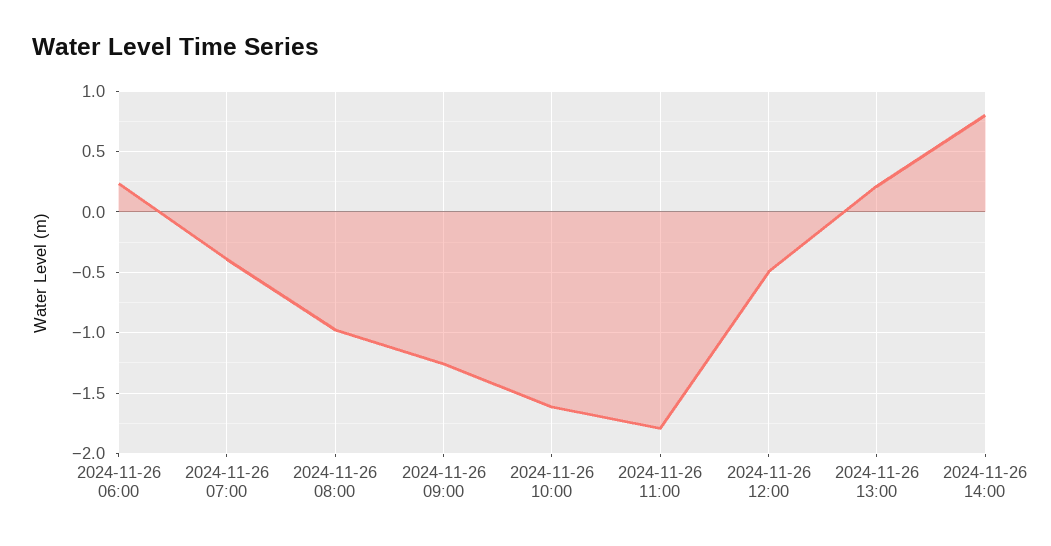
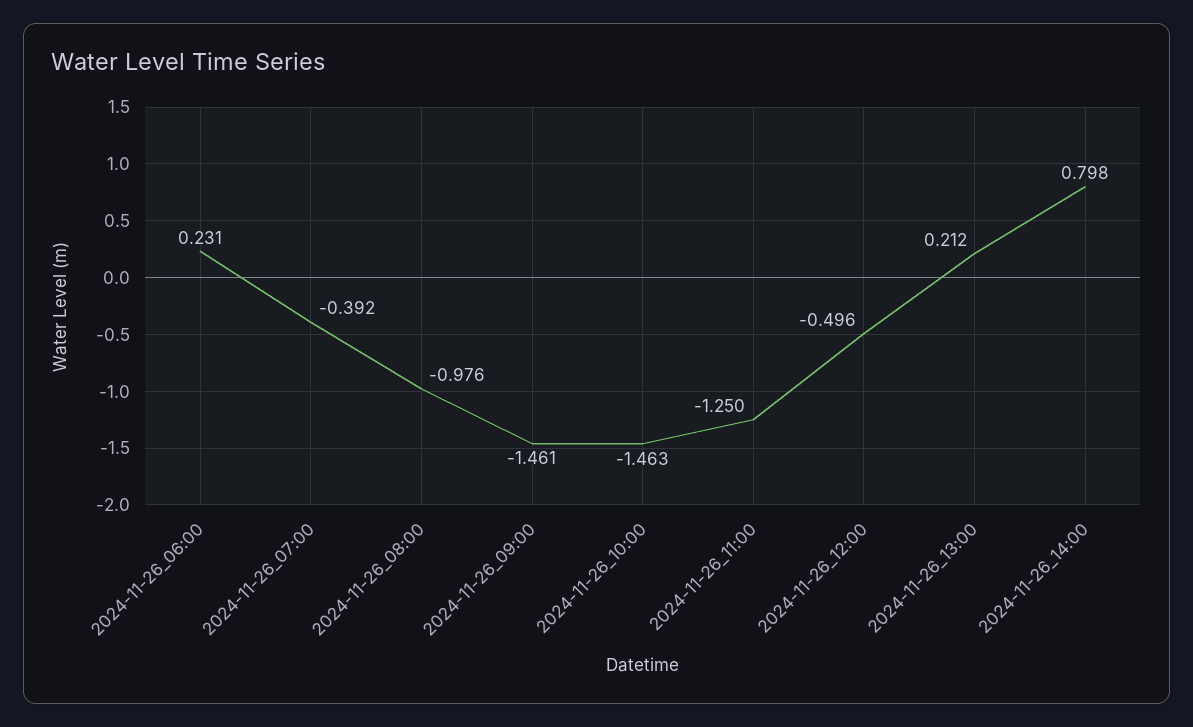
2024-11-26 09:00: -1.25 -> -1.461
2024-11-26 10:00: -1.6 -> -1.463
2024-11-26 11:00: -1.8 -> -1.25

